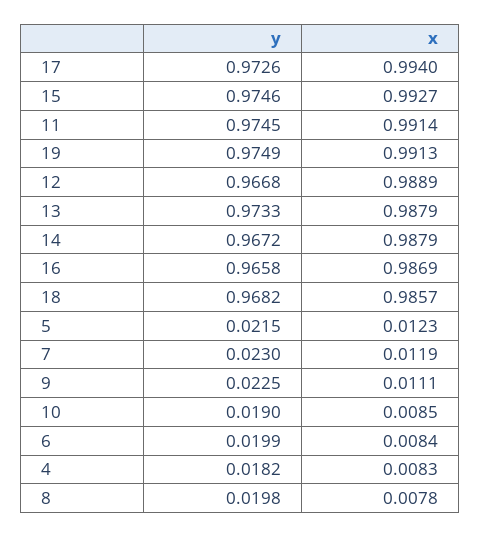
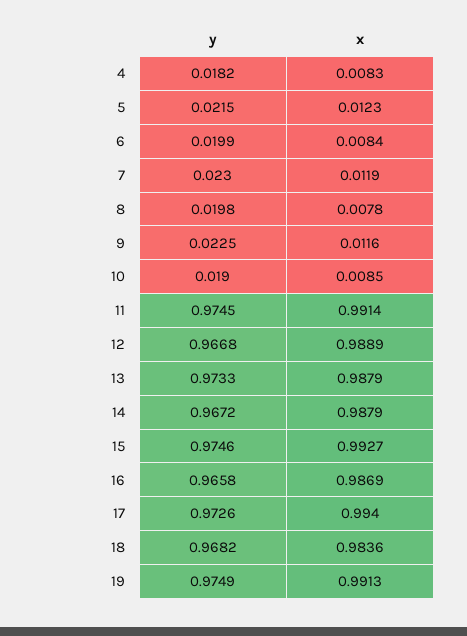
x, 18: 0.9857 -> 0.9836
x, 9: 0.0111 -> 0.0116

